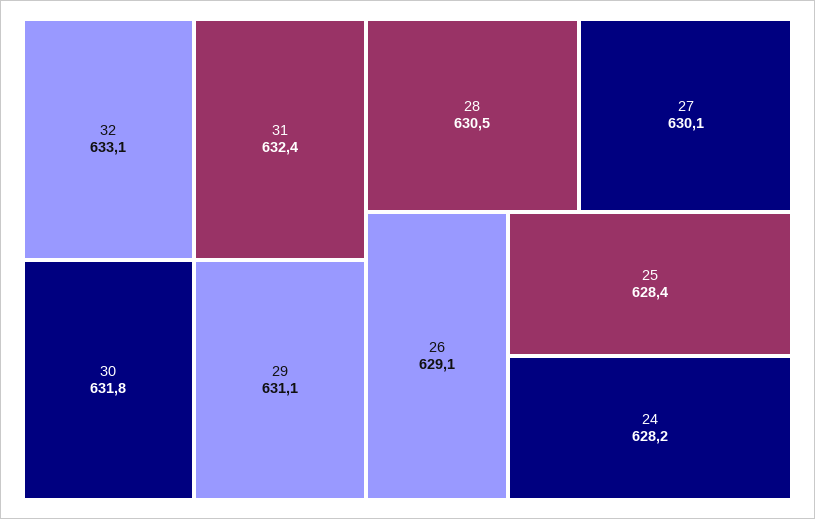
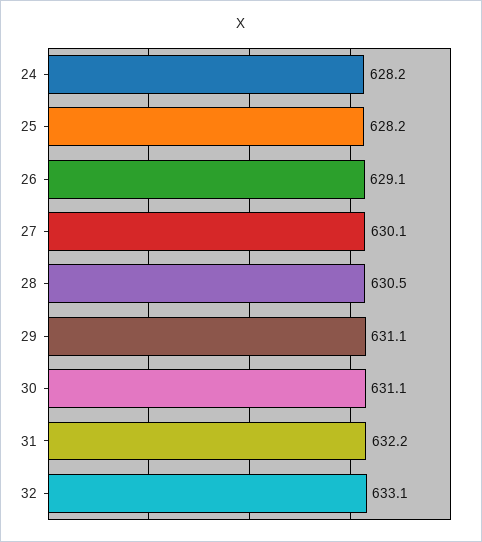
31: 632.4 -> 632.2
30: 631.8 -> 631.1
25: 628.4 -> 628.2

